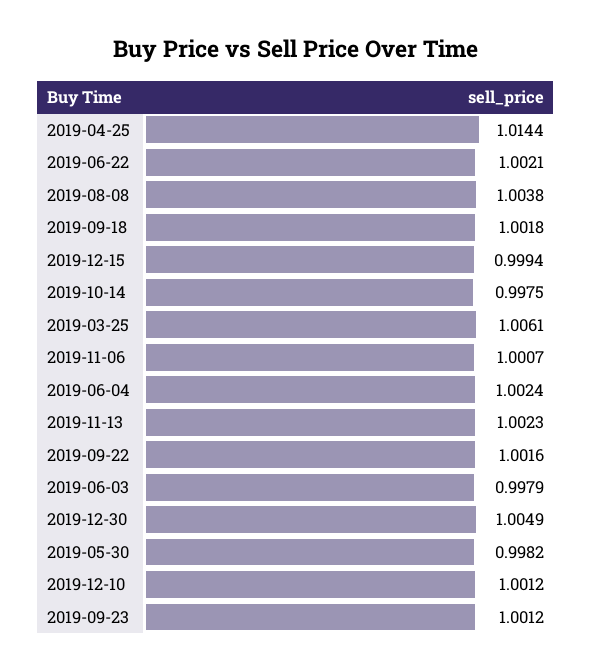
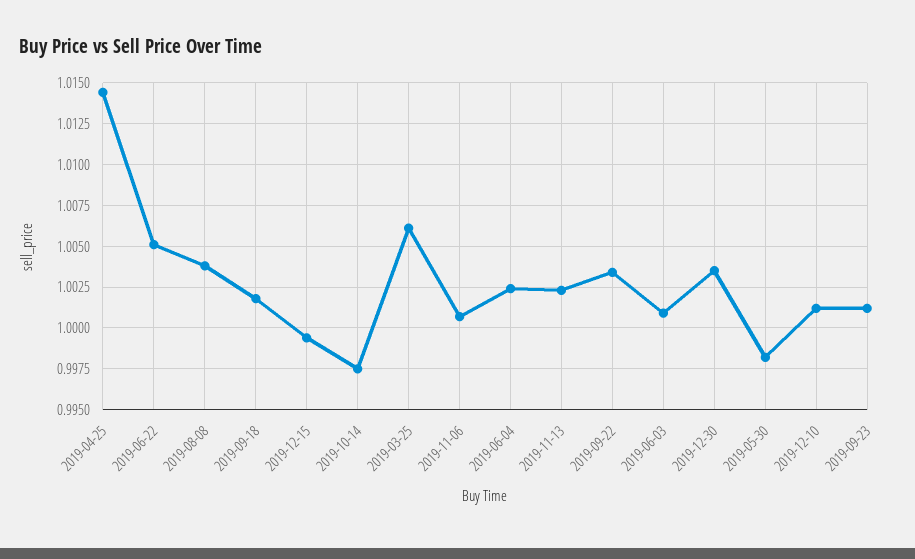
2019-06-22: 1.0021 -> 1.005
2019-09-22: 1.0016 -> 1.0035
2019-06-03: 0.9979 -> 1.001
2019-12-30: 1.0049 -> 1.0035

